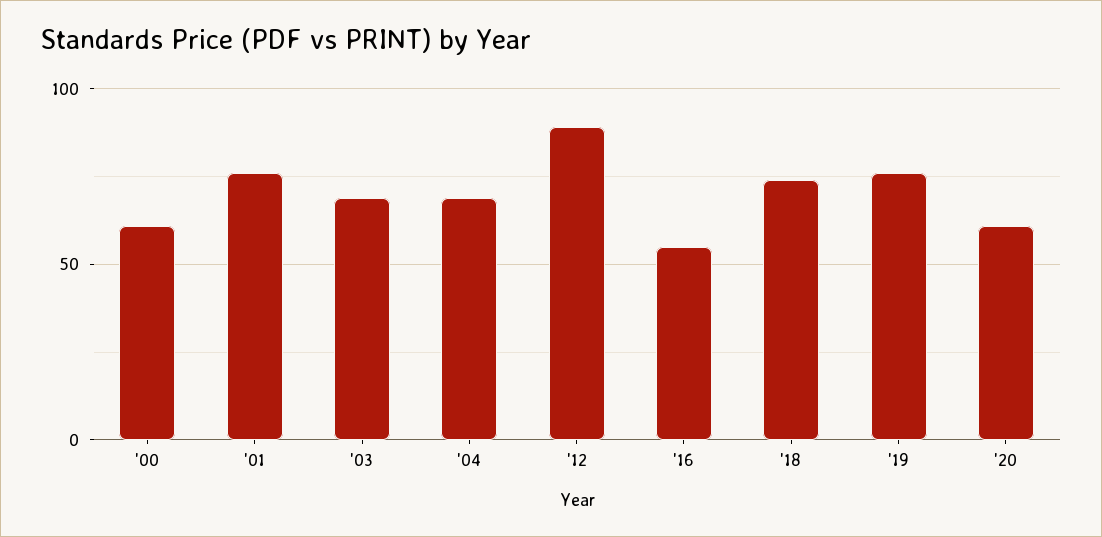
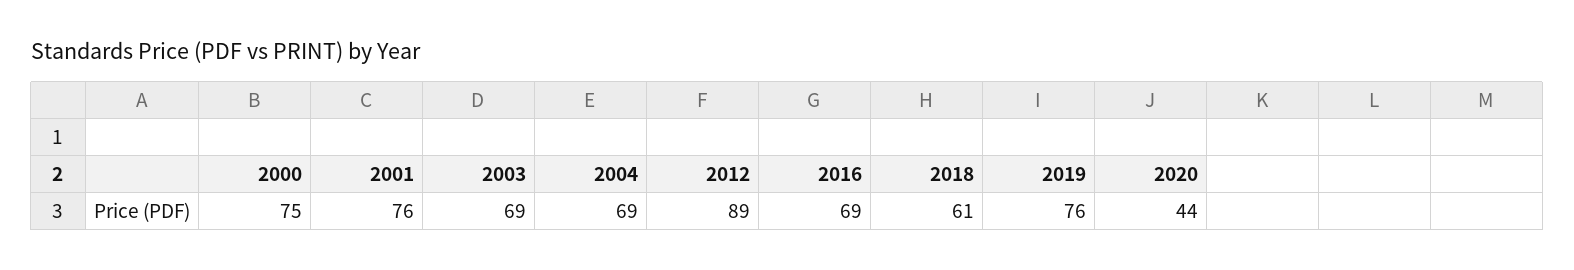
'00: 60 -> 75
'16: 55 -> 69
'18: 75 -> 61
'20: 60 -> 44

